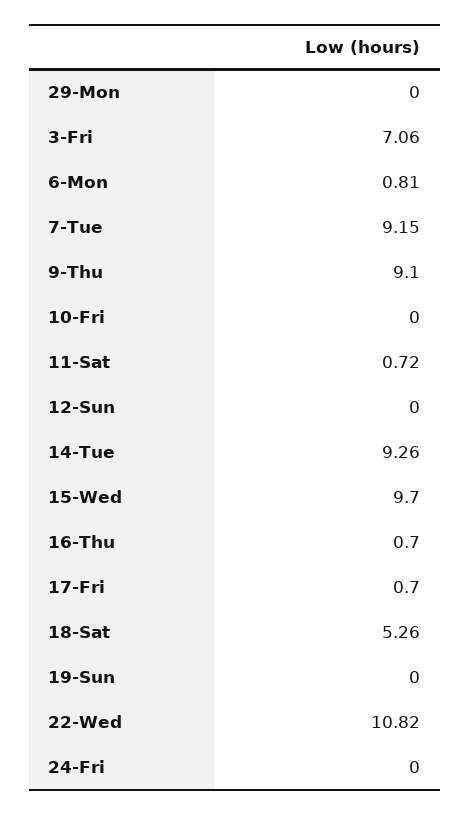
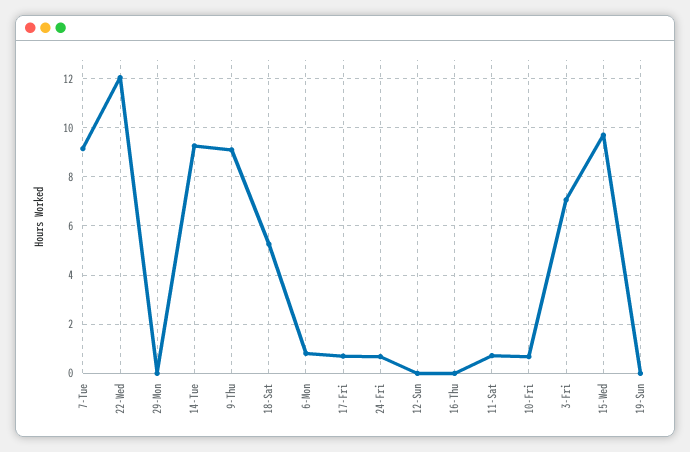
10-Fri: 0 -> 0.75
16-Thu: 0.7 -> 0
22-Wed: 10.82 -> 12
24-Fri: 0 -> 0.75

